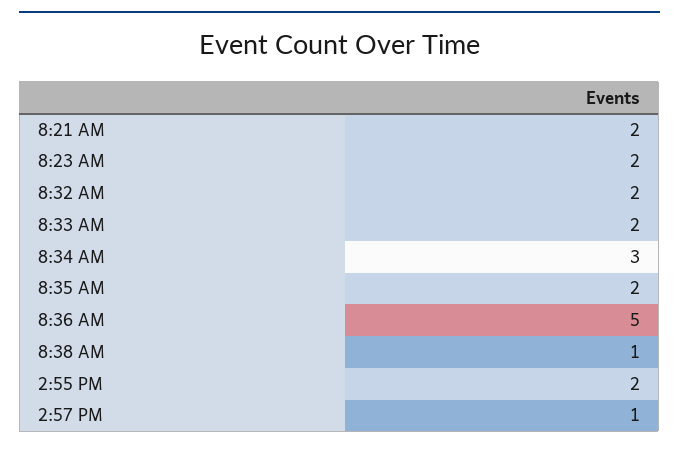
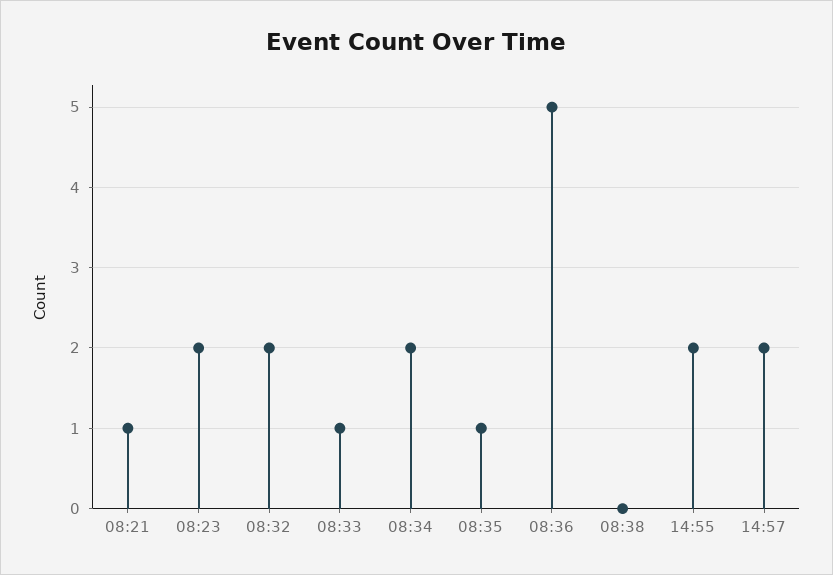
8:21 AM: 2 -> 1
8:33 AM: 2 -> 1
8:34 AM: 3 -> 2
8:35 AM: 2 -> 1
8:38 AM: 1 -> 0
2:57 PM: 1 -> 2

